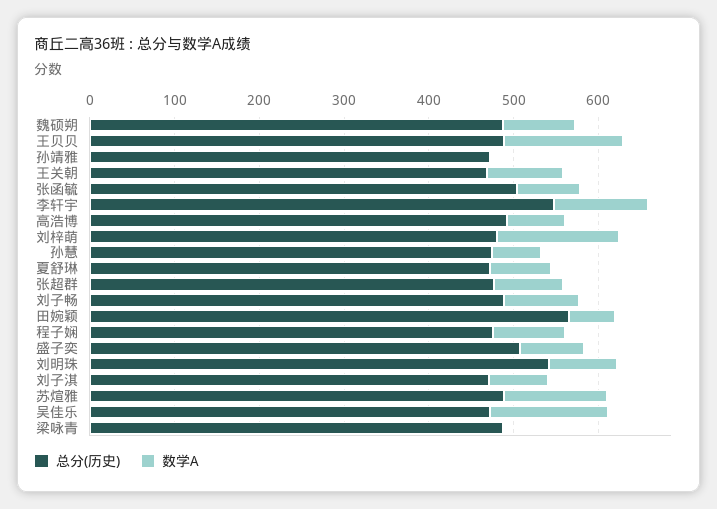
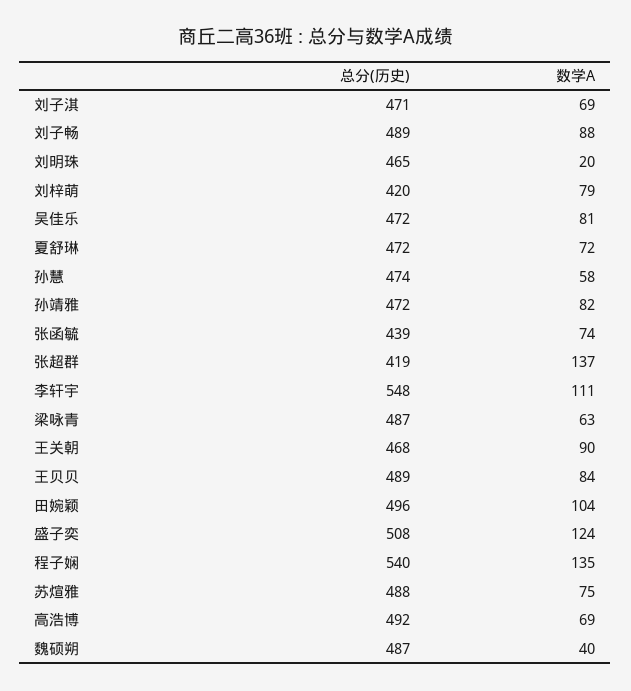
数学A, 魏硕朔: 80 -> 40
数学A, 王贝贝: 140 -> 84
数学A, 孙靖雅: 0 -> 82
总分(历史), 张函毓: 500 -> 439
总分(历史), 刘梓萌: 480 -> 420
数学A, 刘梓萌: 140 -> 79
总分(历史), 张超群: 480 -> 419
数学A, 张超群: 80 -> 137
总分(历史), 田婉颖: 560 -> 496
数学A, 田婉颖: 60 -> 104
总分(历史), 程子娴: 480 -> 540
数学A, 程子娴: 80 -> 135
数学A, 盛子奕: 80 -> 124
总分(历史), 刘明珠: 540 -> 465
数学A, 刘明珠: 80 -> 20
数学A, 苏煊雅: 120 -> 75
数学A, 吴佳乐: 140 -> 81
数学A, 梁咏青: 0 -> 63

